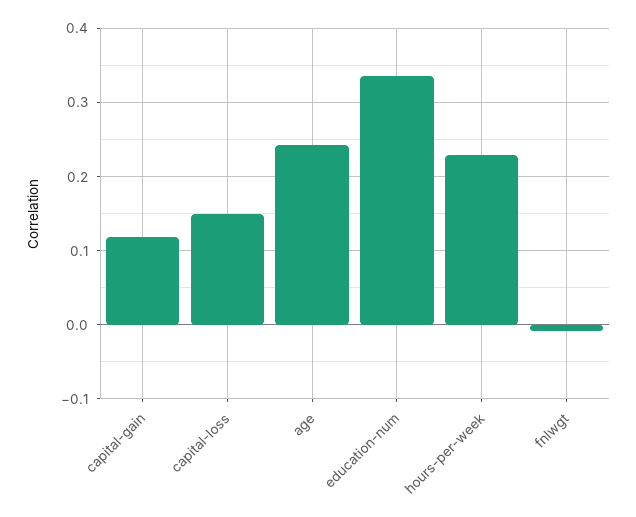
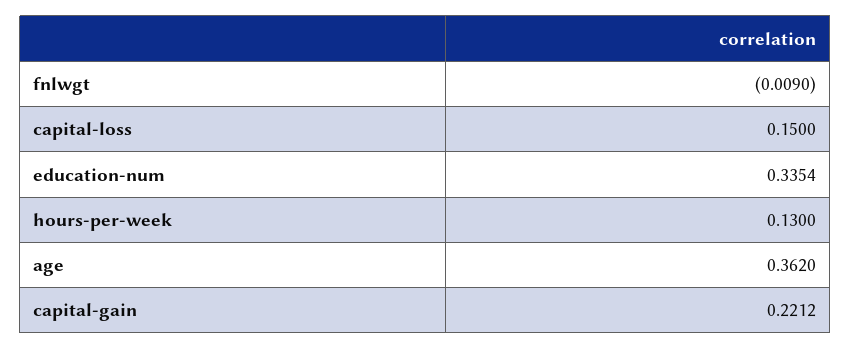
capital-gain: 0.12 -> 0.2212
age: 0.24 -> 0.362
hours-per-week: 0.23 -> 0.13

